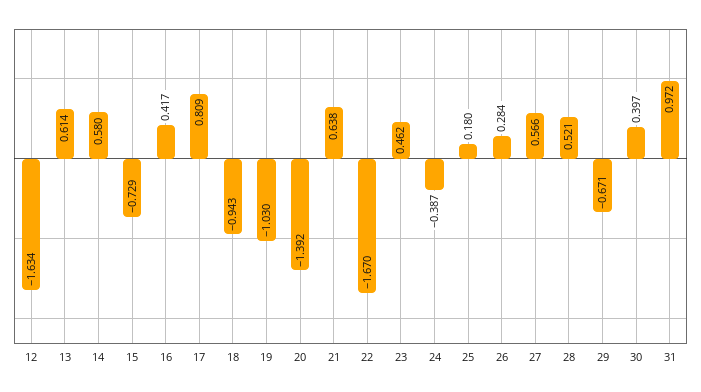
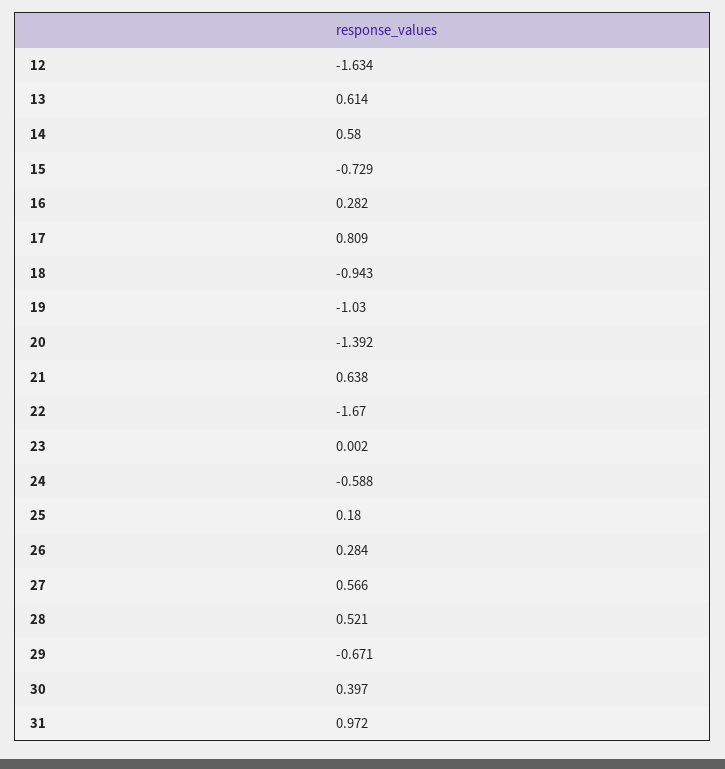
16: 0.417 -> 0.282
23: 0.462 -> 0.002
24: -0.387 -> -0.588

